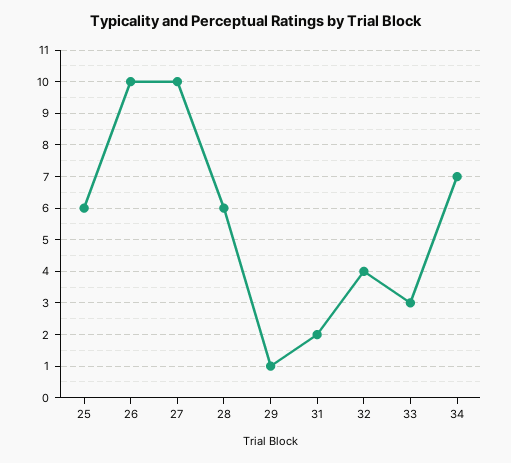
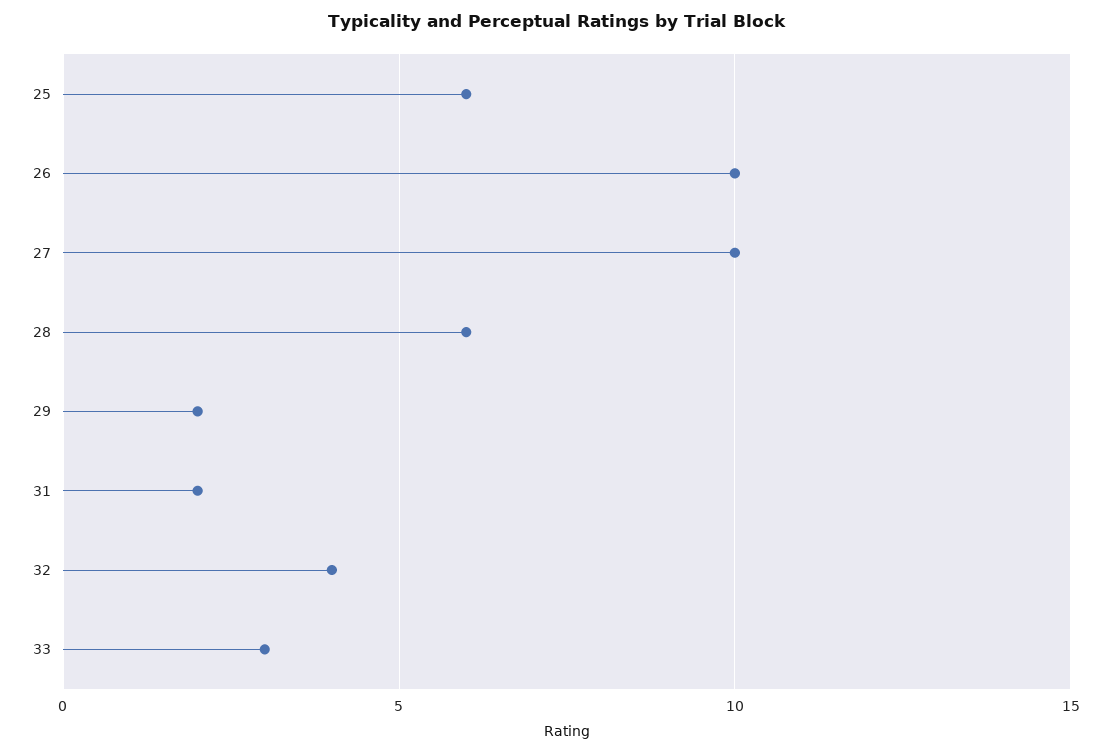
29: 1 -> 2
34: 7 -> none

